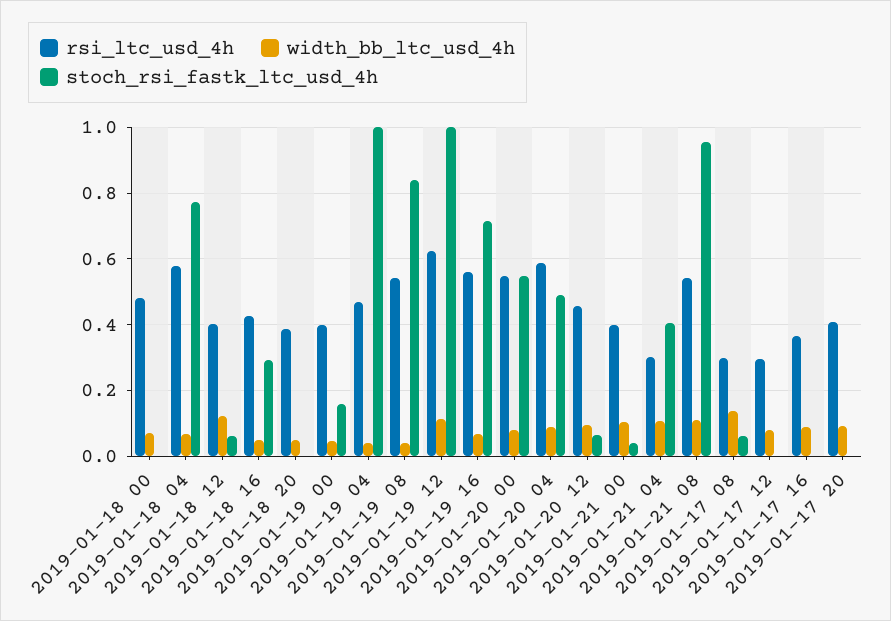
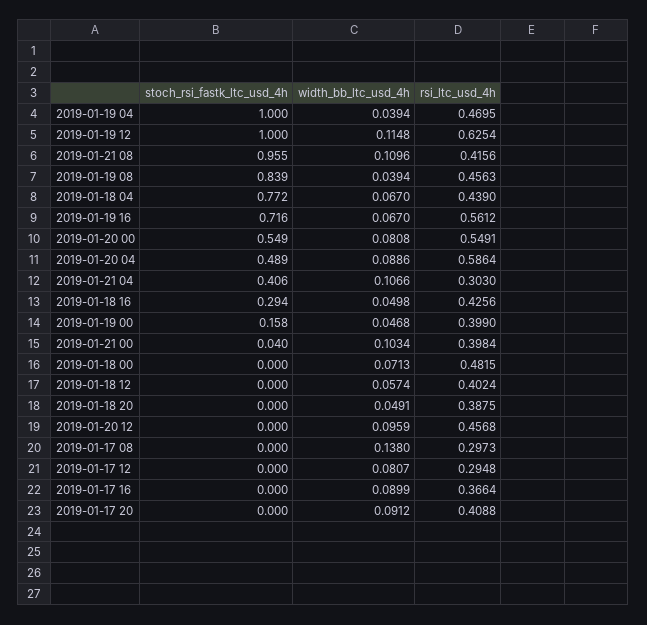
rsi_ltc_usd_4h, 2019-01-18 04: 0.58 -> 0.439
width_bb_ltc_usd_4h, 2019-01-18 12: 0.12 -> 0.0574
stoch_rsi_fastk_ltc_usd_4h, 2019-01-18 12: 0.06 -> 0
rsi_ltc_usd_4h, 2019-01-19 08: 0.54 -> 0.4563
stoch_rsi_fastk_ltc_usd_4h, 2019-01-20 12: 0.06 -> 0
rsi_ltc_usd_4h, 2019-01-21 08: 0.54 -> 0.4156
stoch_rsi_fastk_ltc_usd_4h, 2019-01-17 08: 0.06 -> 0

